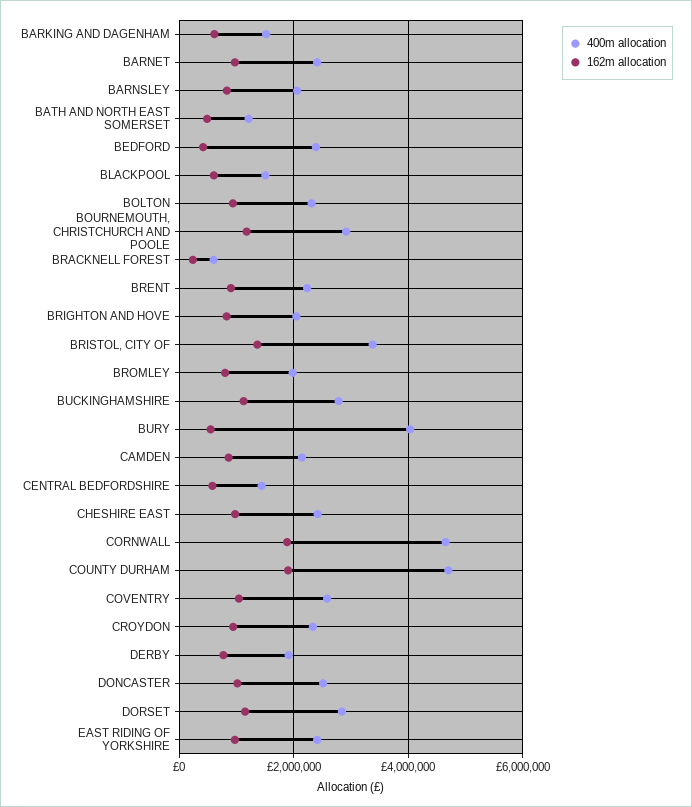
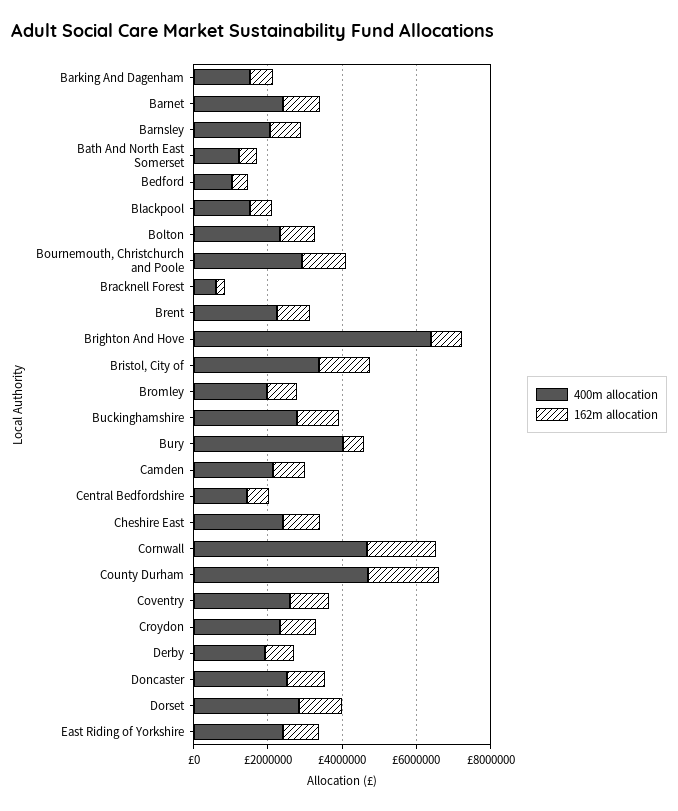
400m allocation, BEDFORD: 2400000 -> 1000000
400m allocation, BRIGHTON AND HOVE: 2000000 -> 6500000

